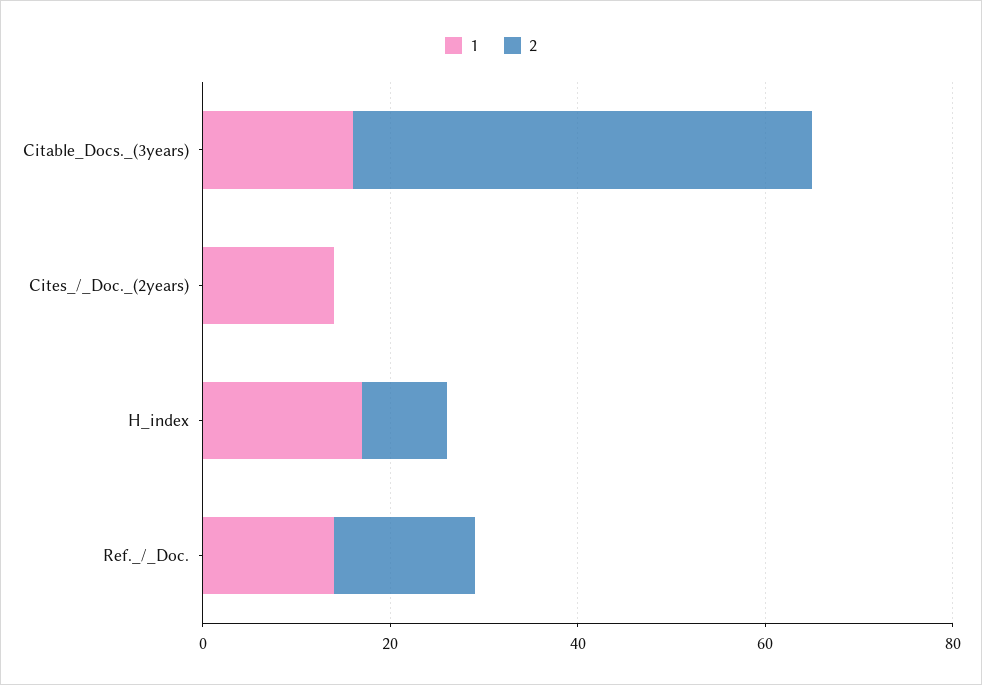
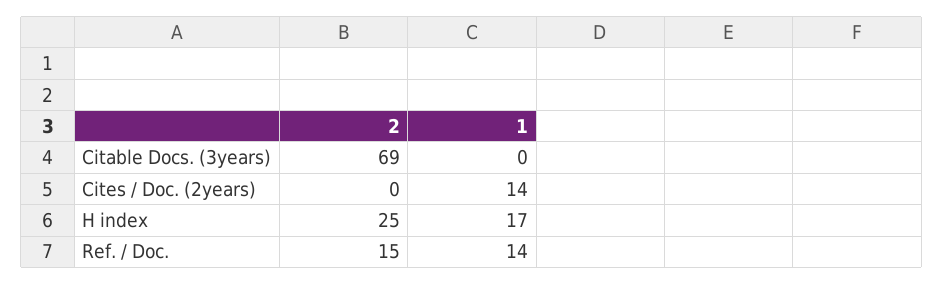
1, Citable_Docs._(3years): 15 -> 0
2, Citable_Docs._(3years): 50 -> 69
2, H_index: 10 -> 25

